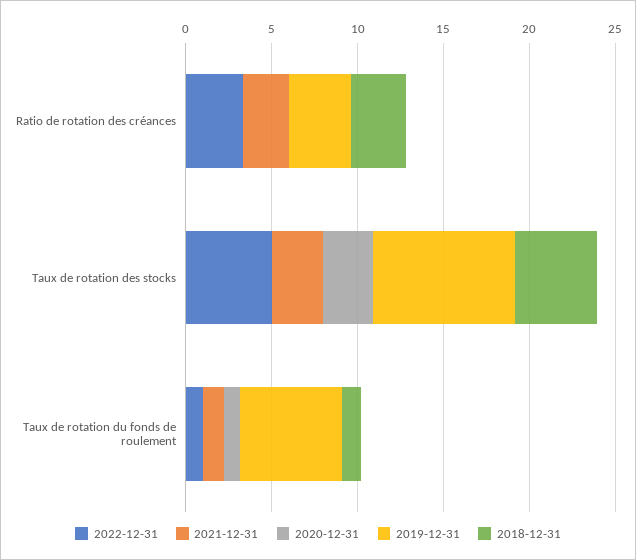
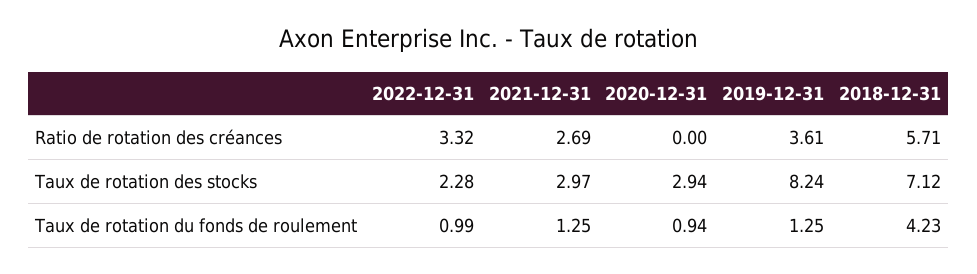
2018-12-31, Ratio de rotation des créances: 3 -> 5.71
2022-12-31, Taux de rotation des stocks: 5 -> 2.28
2018-12-31, Taux de rotation des stocks: 5 -> 7.12
2019-12-31, Taux de rotation du fonds de roulement: 6 -> 1.25
2018-12-31, Taux de rotation du fonds de roulement: 1 -> 4.23

